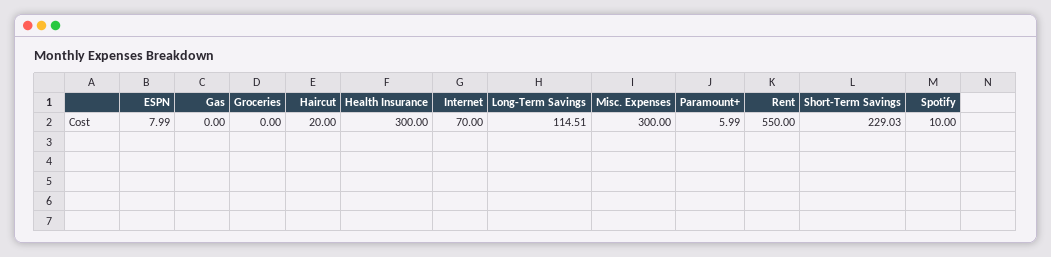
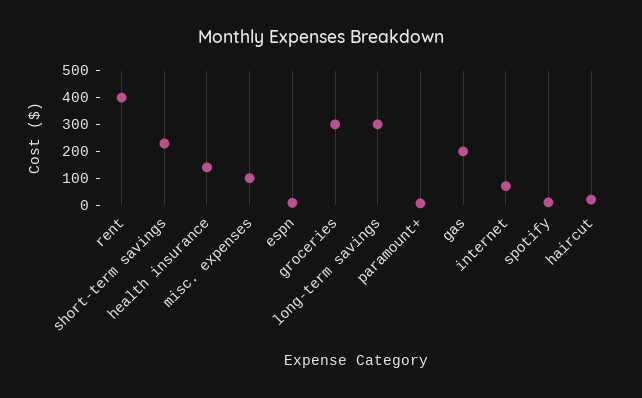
Gas: 0 -> 200
Groceries: 0 -> 300
Health Insurance: 300 -> 150
Long-Term Savings: 114.51 -> 300
Misc. Expenses: 300 -> 100
Rent: 550 -> 400

